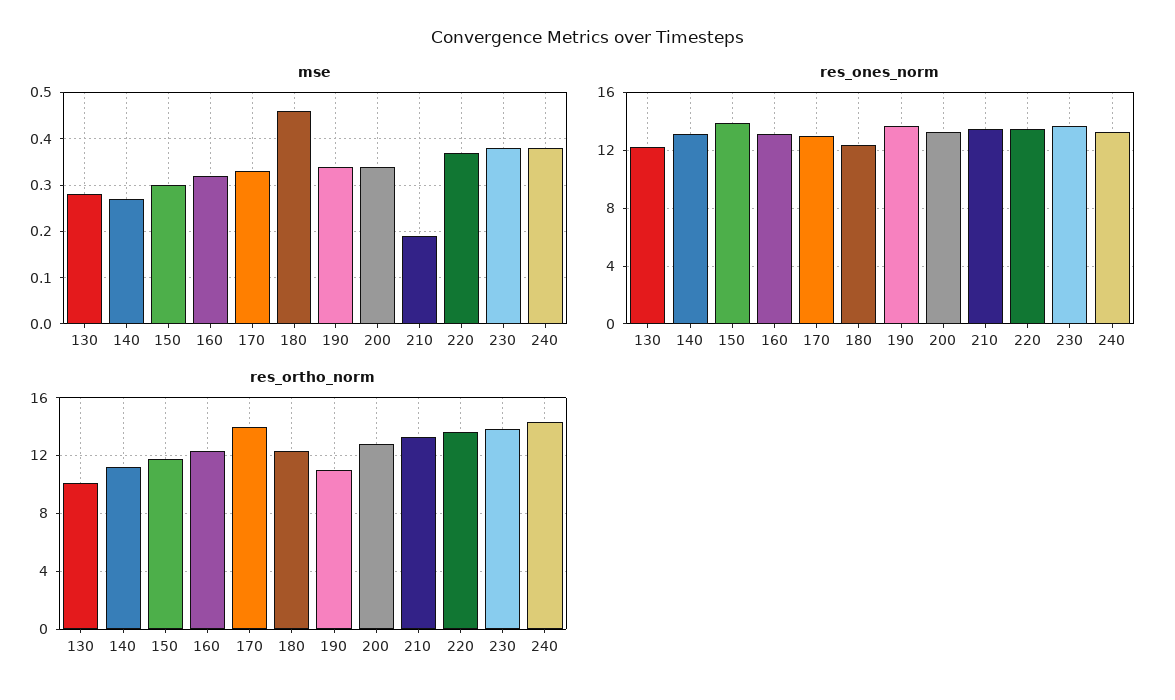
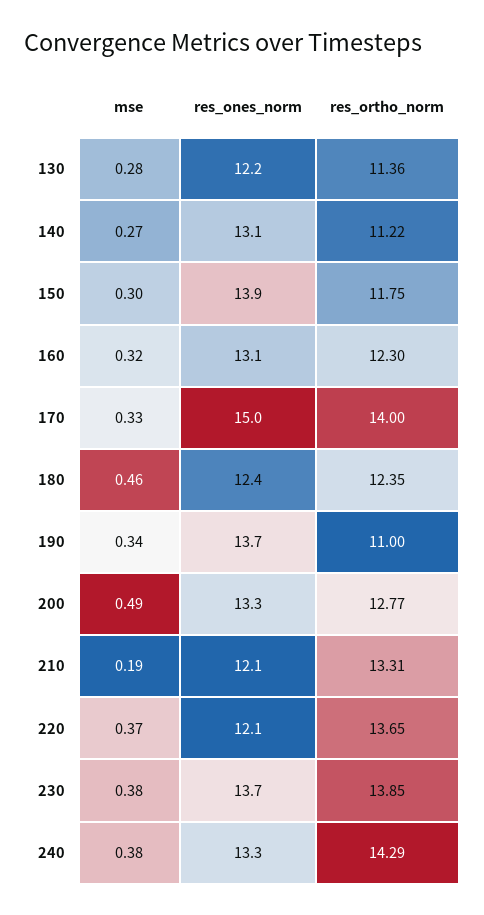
mse, 200: 0.35 -> 0.49
res_ones_norm, 170: 13 -> 15
res_ones_norm, 210: 13.5 -> 12.1
res_ones_norm, 220: 13.5 -> 12.1
res_ortho_norm, 130: 10 -> 11.36

